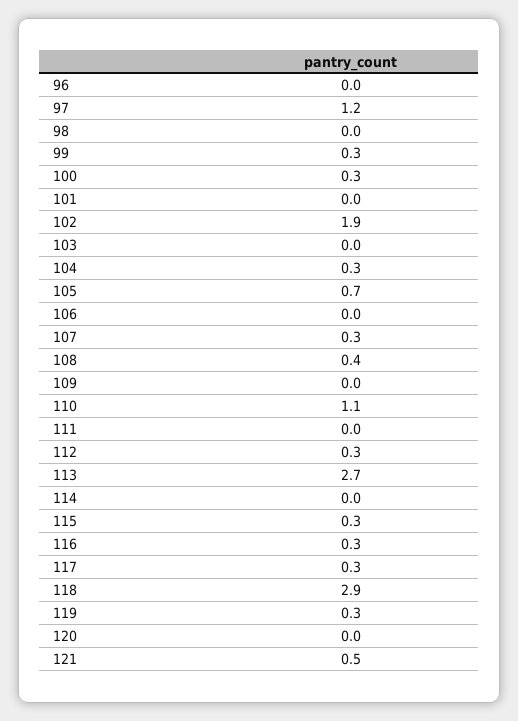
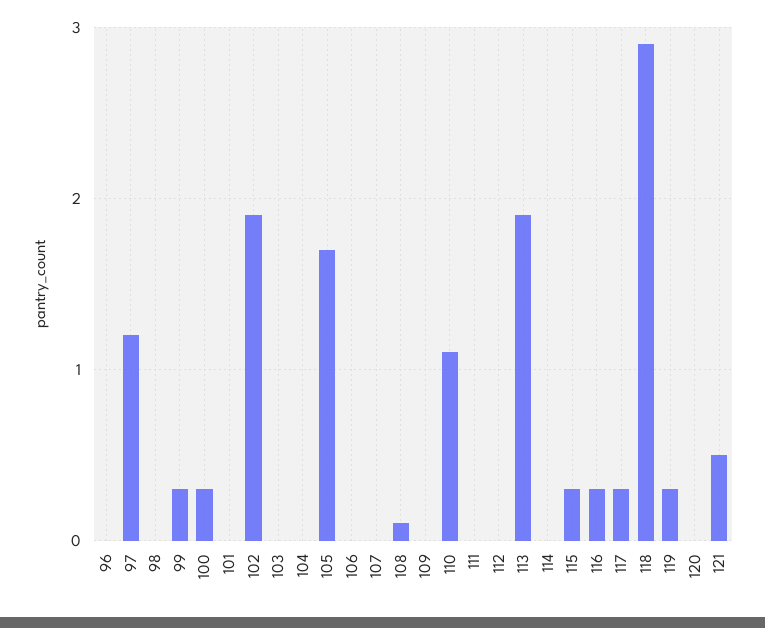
104: 0.3 -> 0
105: 0.7 -> 1.7
107: 0.3 -> 0
108: 0.4 -> 0.1
112: 0.3 -> 0
113: 2.7 -> 1.9

